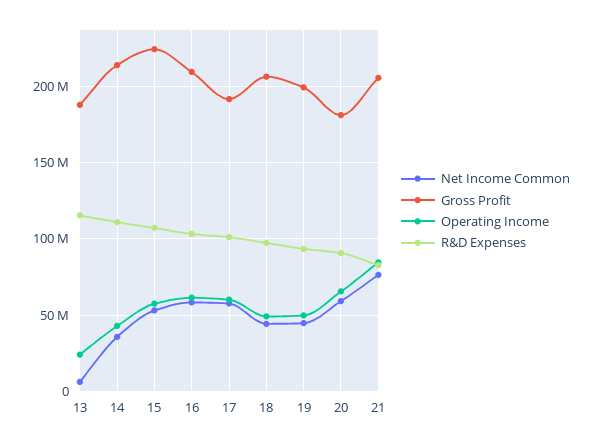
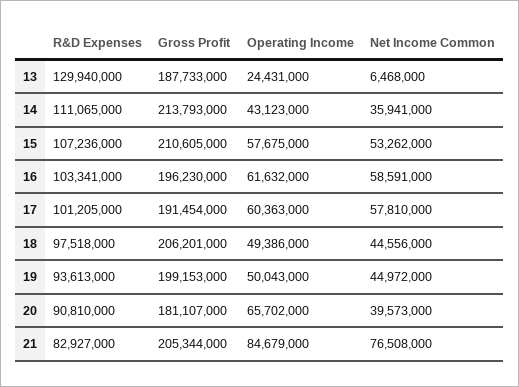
R&D Expenses, 13: 115000000 -> 129940000
Gross Profit, 15: 225000000 -> 210605000
Gross Profit, 16: 210000000 -> 196230000
Net Income Common, 20: 60000000 -> 39573000

